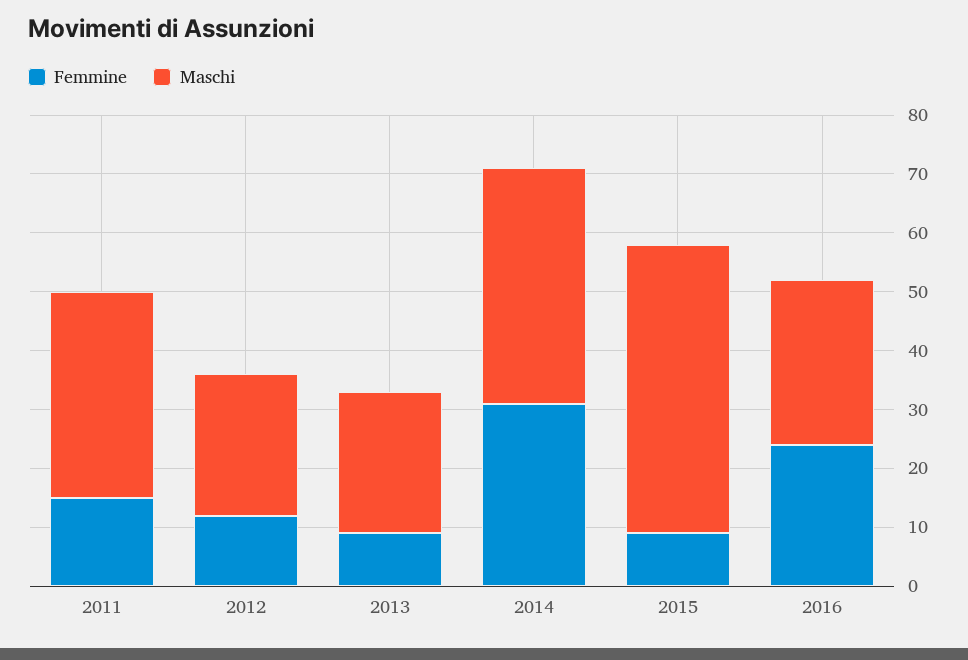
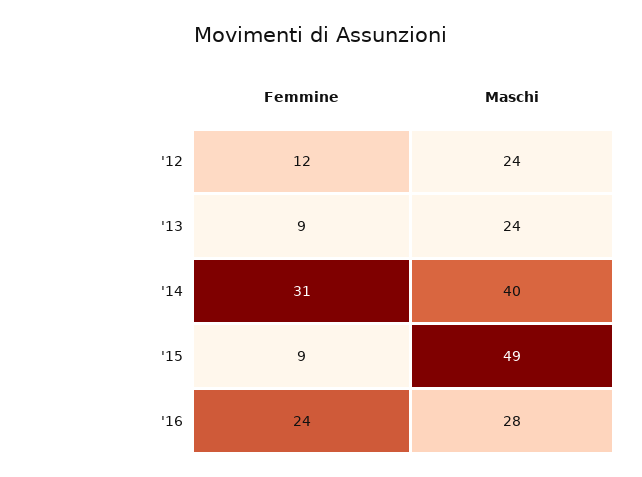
Femmine, 2011: 15 -> none
Maschi, 2011: 35 -> none

